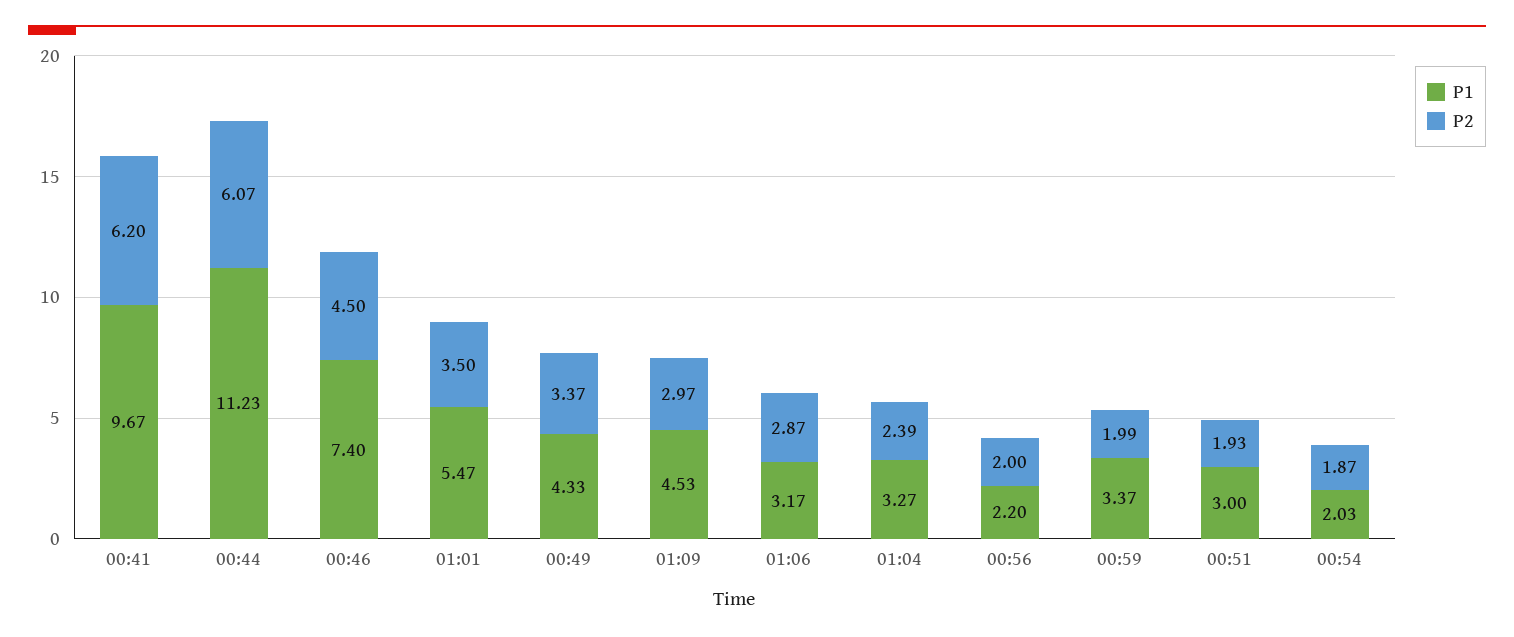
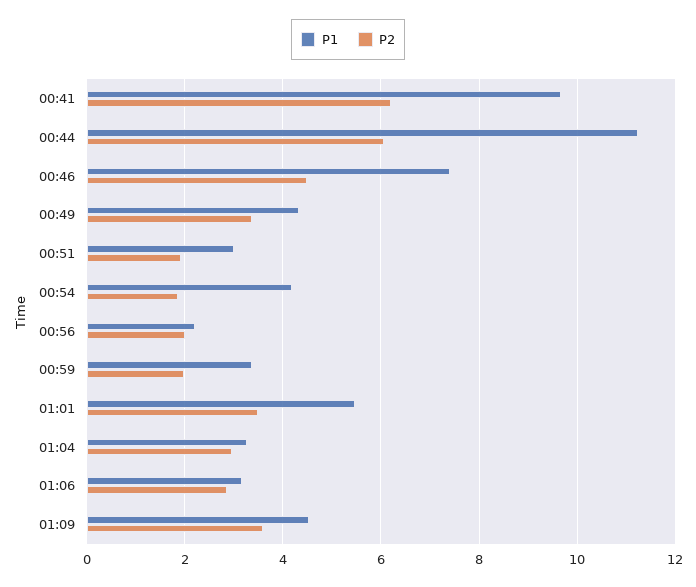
P2, 01:09: 2.97 -> 3.6
P2, 01:04: 2.39 -> 3
P1, 00:54: 2.03 -> 4.2

